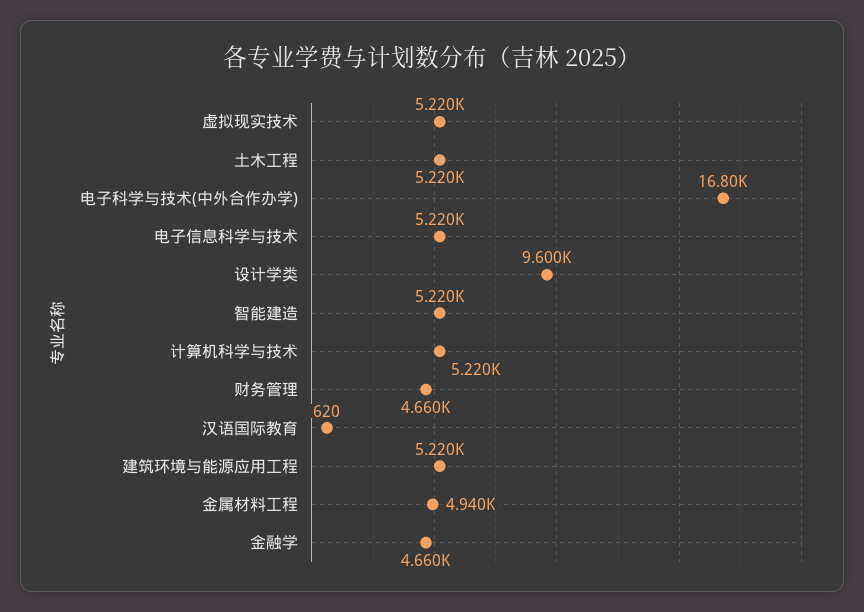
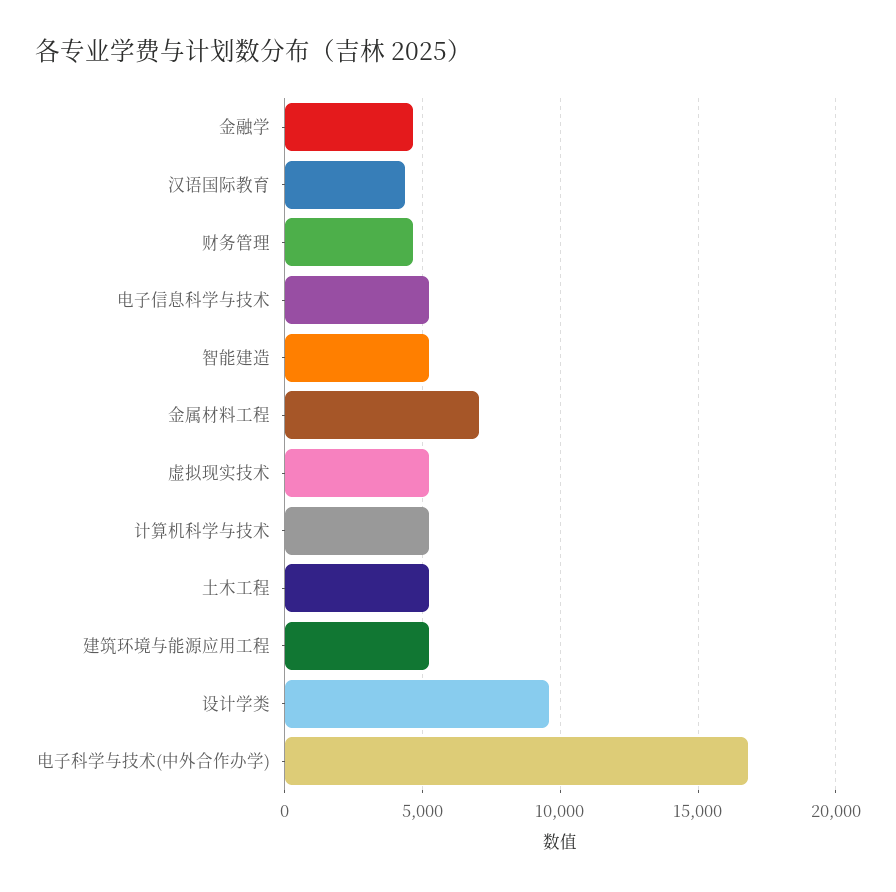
汉语国际教育: 620 -> 4500
金属材料工程: 4940 -> 7000

